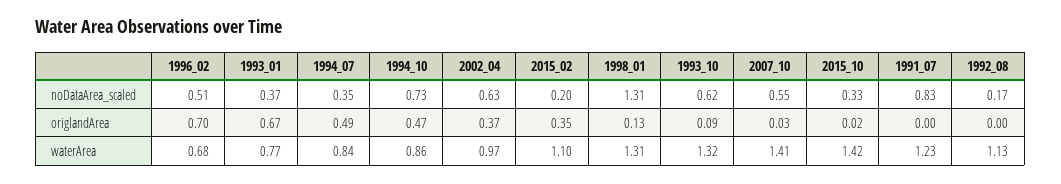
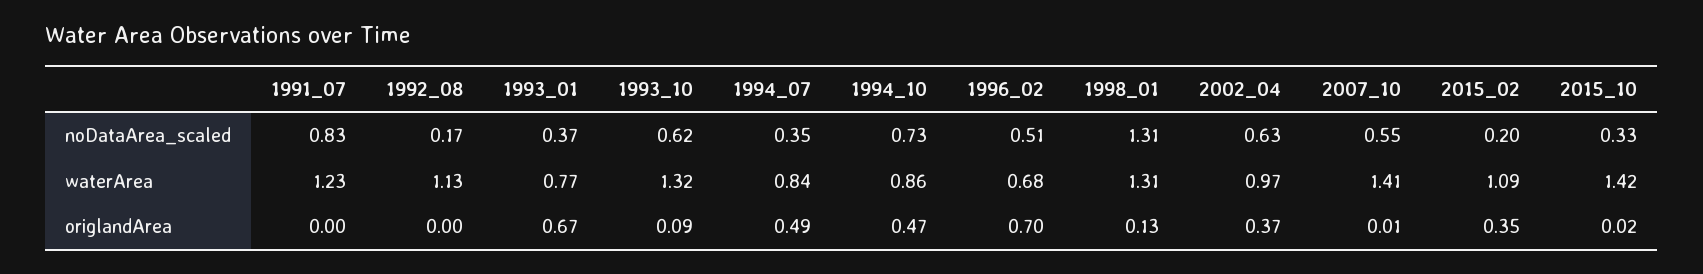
2007_10, origlandArea: 0.03 -> 0.01
2015_02, waterArea: 1.1 -> 1.09

